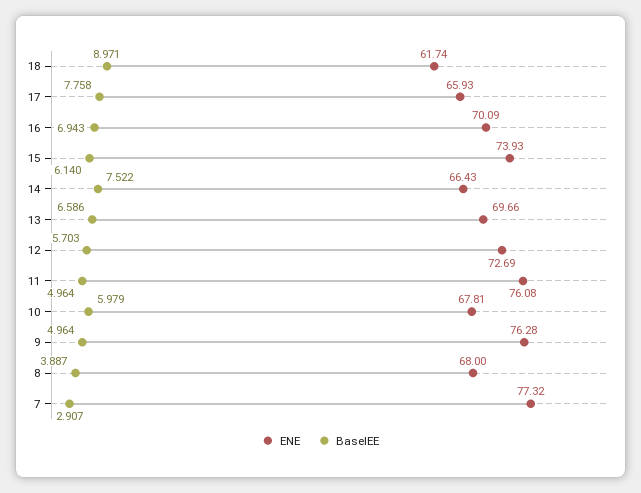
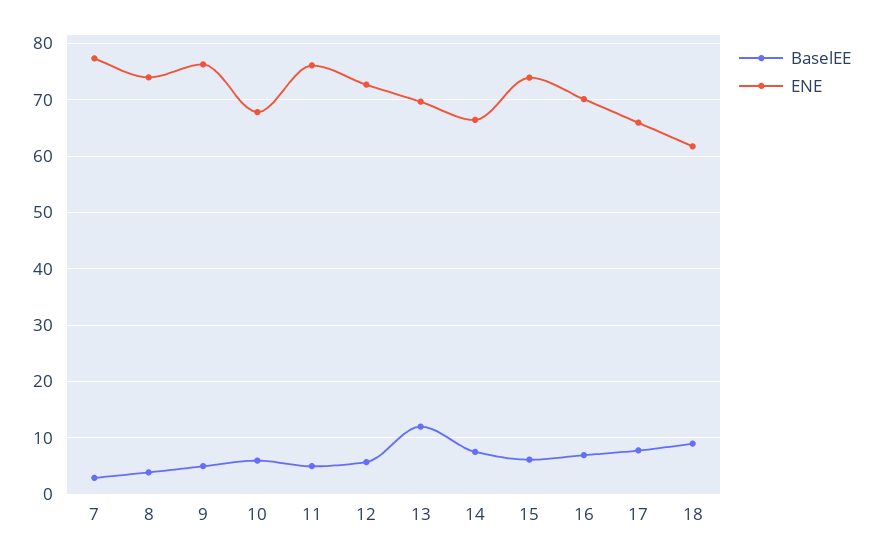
BaselEE, 13: 6.586 -> 12
ENE, 8: 68 -> 74

